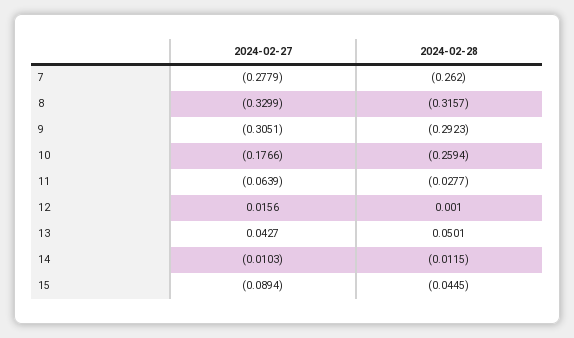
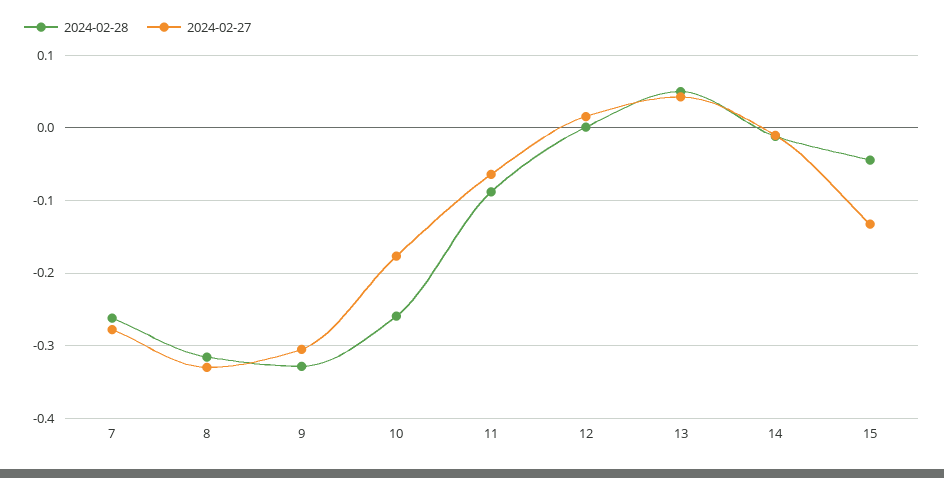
2024-02-28, 9: -0.2923 -> -0.33
2024-02-28, 11: -0.0277 -> -0.09
2024-02-27, 15: -0.0894 -> -0.13

